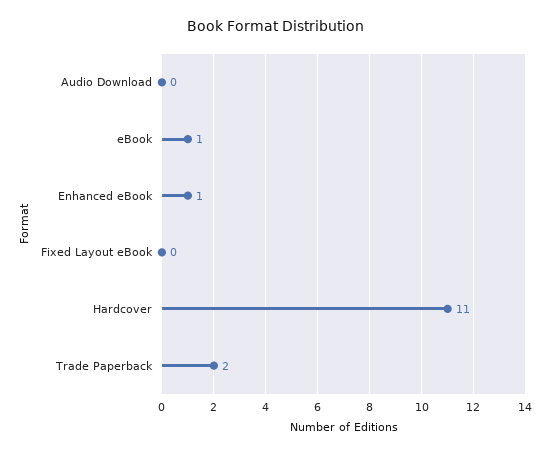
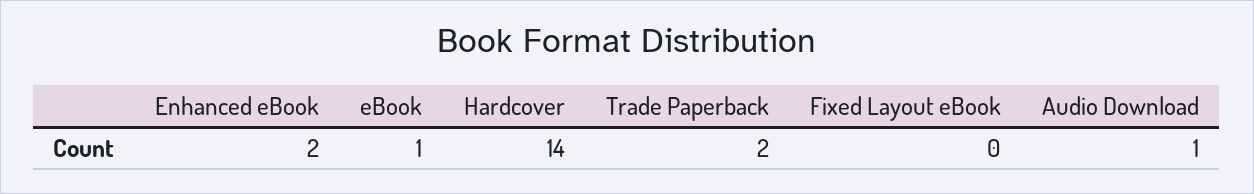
Audio Download: 0 -> 1
Enhanced eBook: 1 -> 2
Hardcover: 11 -> 14

